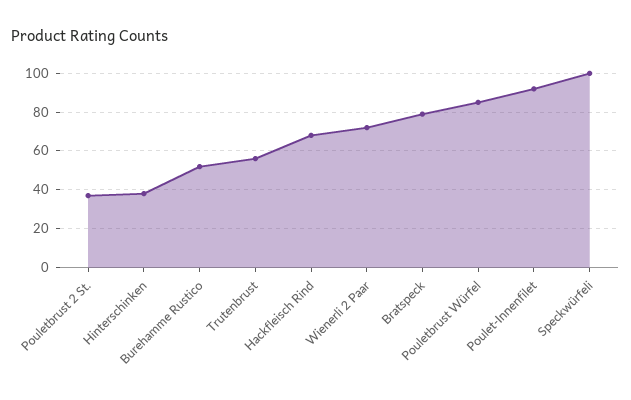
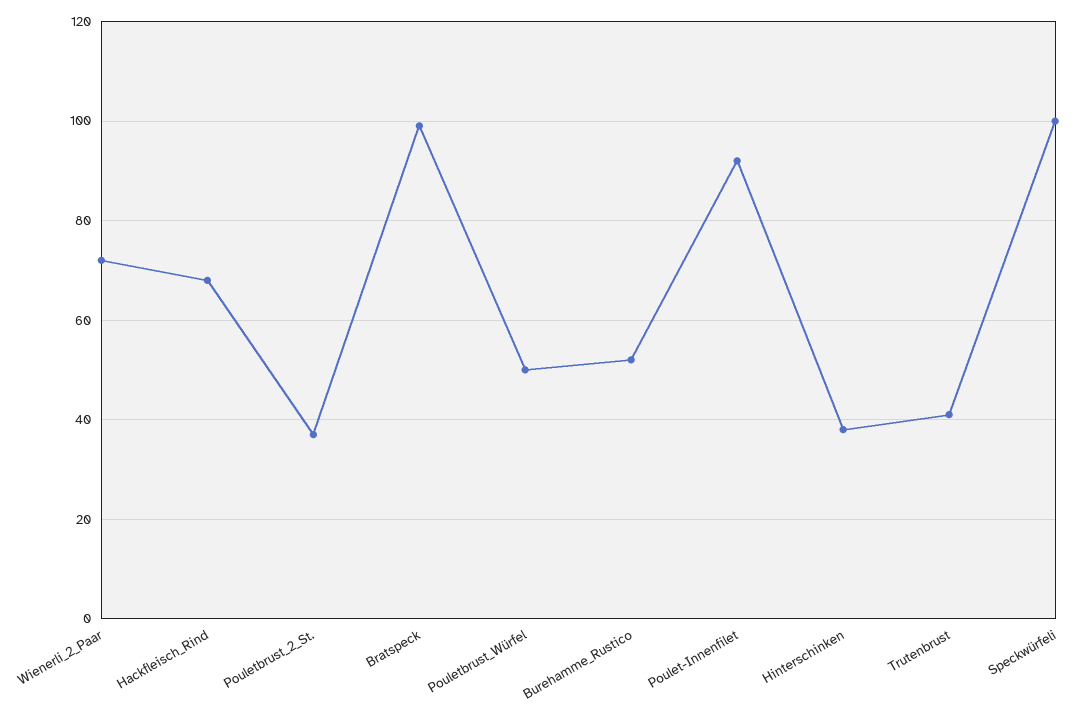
Trutenbrust: 55 -> 40
Bratspeck: 80 -> 100
Pouletbrust Würfel: 85 -> 50

